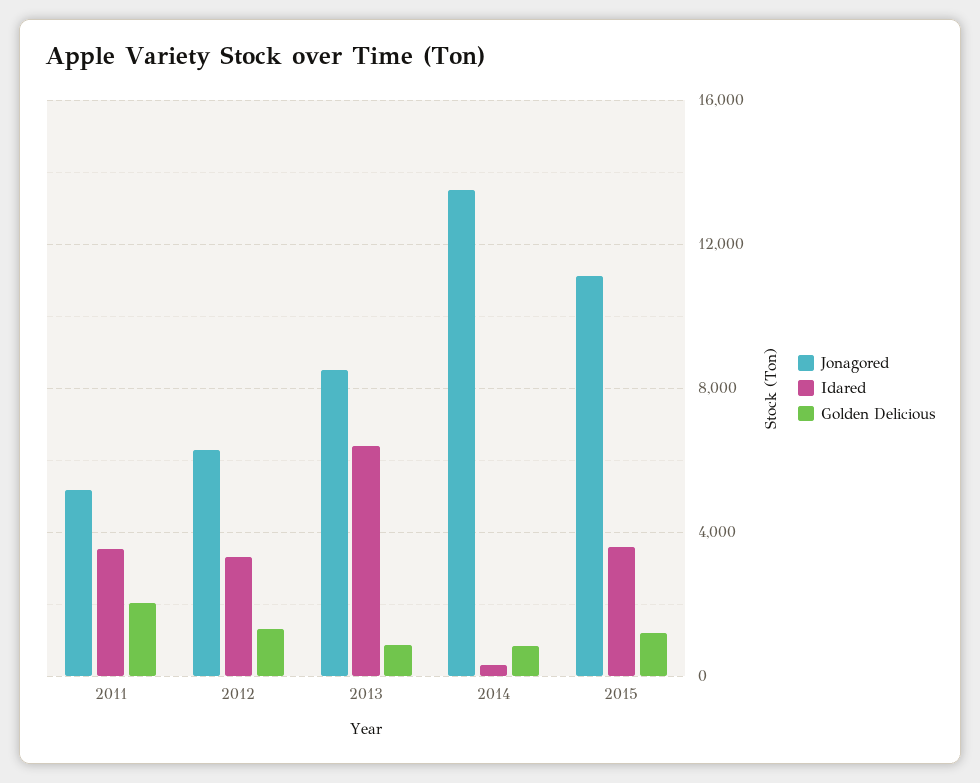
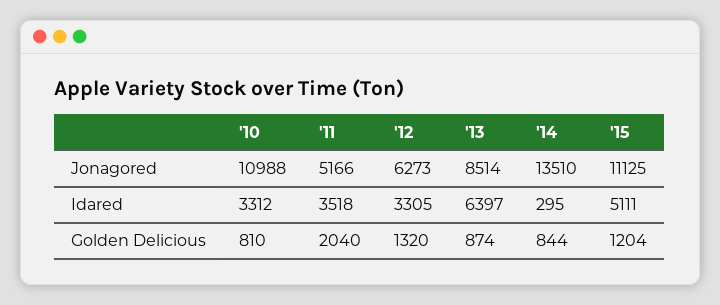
Idared, 2015: 3500 -> 5111
Jonagored, '10: none -> 10988
Idared, '10: none -> 3312
Golden Delicious, '10: none -> 810

